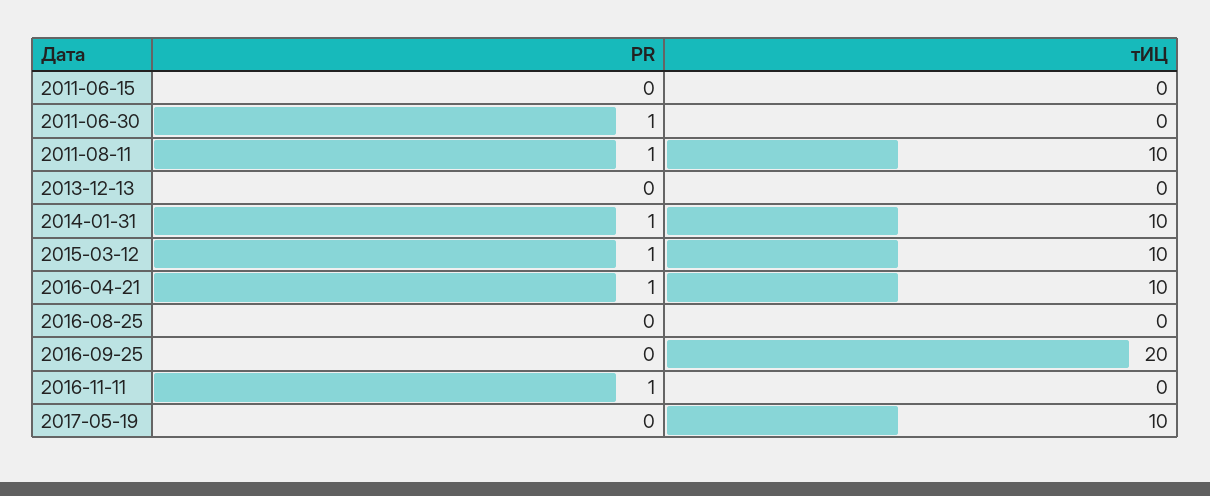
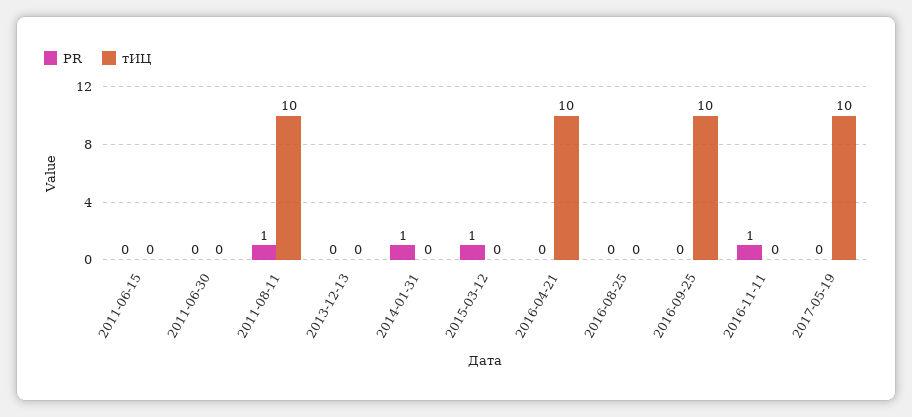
PR, 2011-06-30: 1 -> 0
тИЦ, 2014-01-31: 10 -> 0
тИЦ, 2015-03-12: 10 -> 0
PR, 2016-04-21: 1 -> 0
тИЦ, 2016-09-25: 20 -> 10

